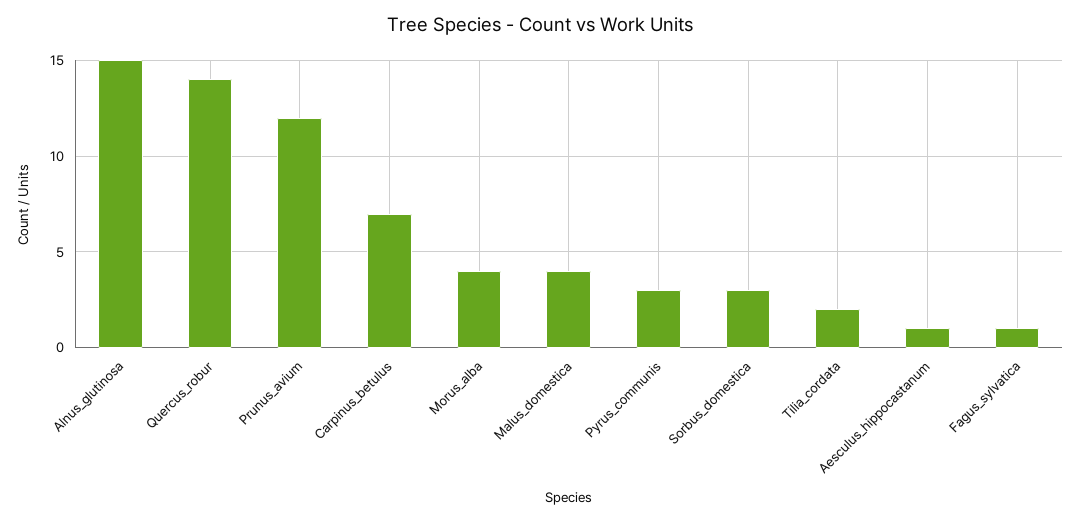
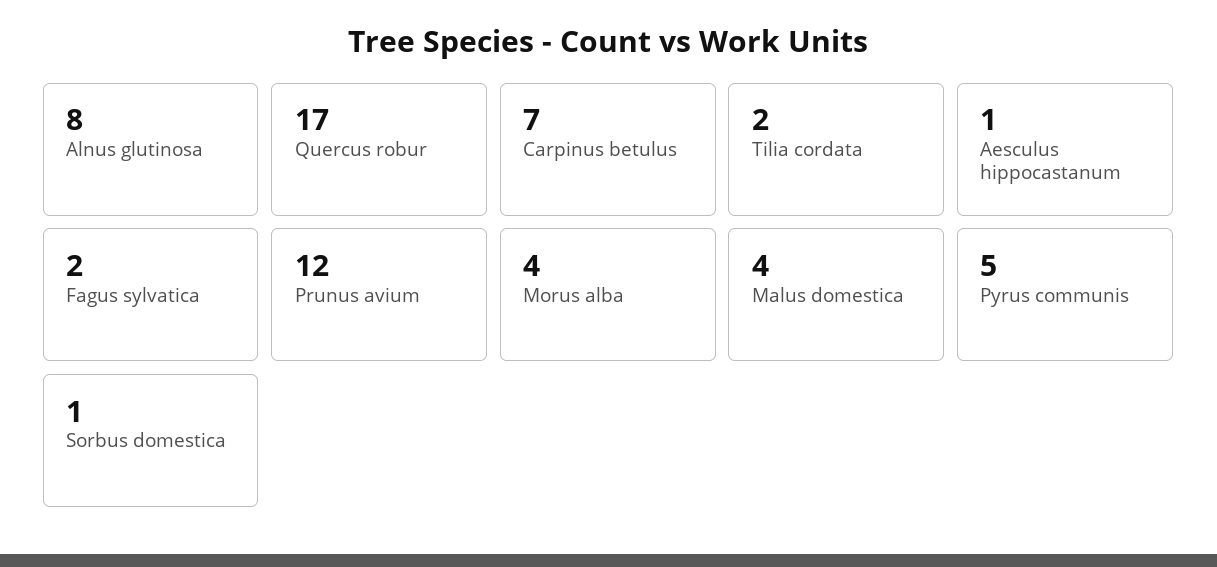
Alnus_glutinosa: 15 -> 8
Quercus_robur: 14 -> 17
Pyrus_communis: 3 -> 5
Sorbus_domestica: 3 -> 1
Fagus_sylvatica: 1 -> 2

